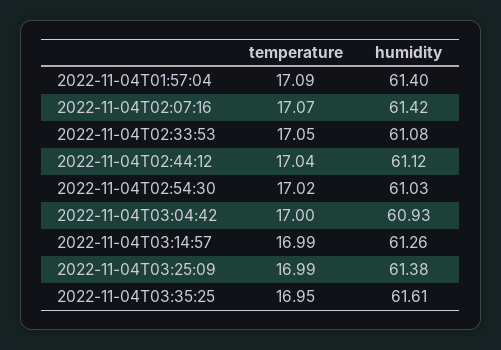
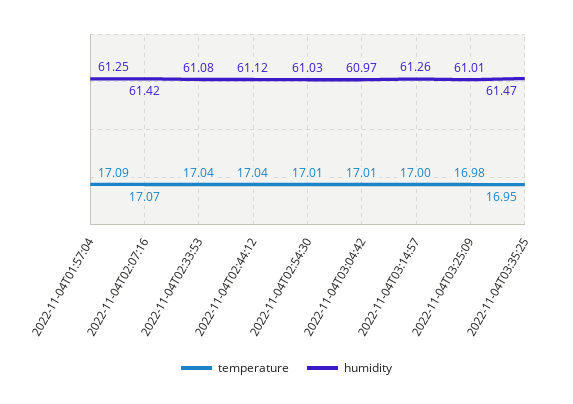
humidity, 2022-11-04T01:57:04: 61.4 -> 61.25
temperature, 2022-11-04T02:33:53: 17.05 -> 17.04
temperature, 2022-11-04T02:54:30: 17.02 -> 17.01
temperature, 2022-11-04T03:04:42: 17 -> 17.01
humidity, 2022-11-04T03:04:42: 60.93 -> 60.97
temperature, 2022-11-04T03:14:57: 16.99 -> 17
temperature, 2022-11-04T03:25:09: 16.99 -> 16.98
humidity, 2022-11-04T03:25:09: 61.38 -> 61.01
humidity, 2022-11-04T03:35:25: 61.61 -> 61.47

